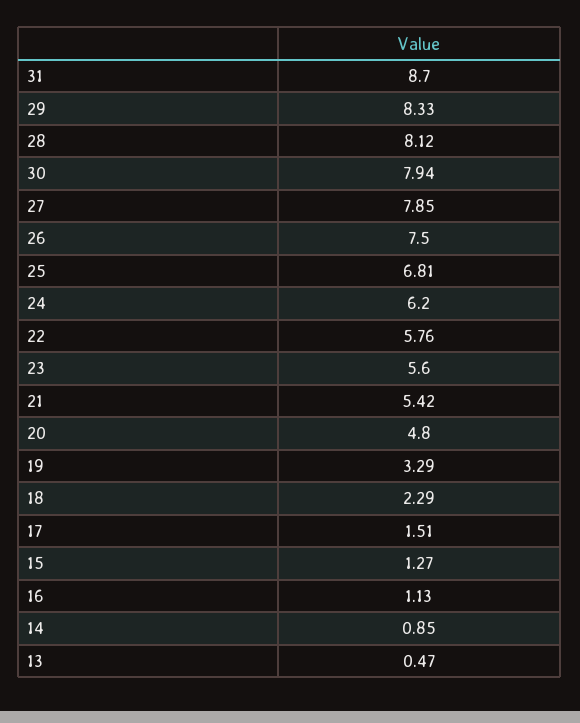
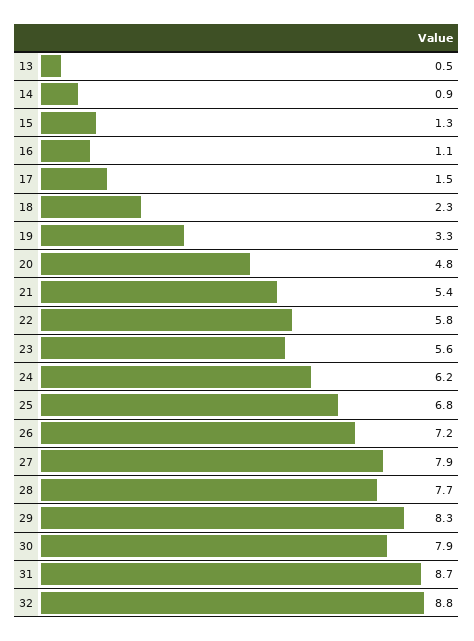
28: 8.12 -> 7.7
26: 7.5 -> 7.2
32: none -> 8.8

